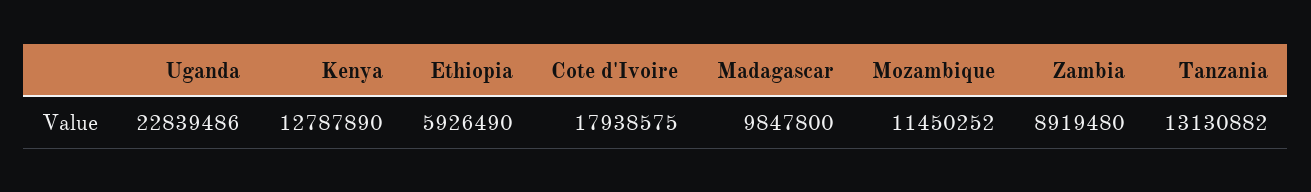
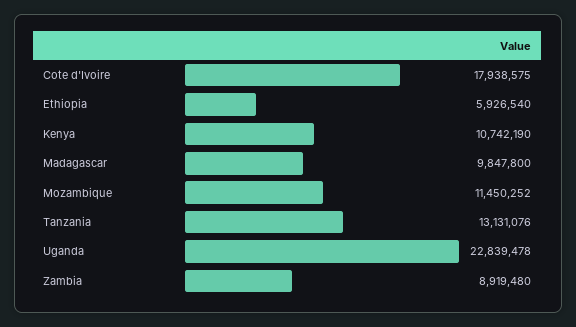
Uganda: 22839486 -> 22839478
Kenya: 12787890 -> 10742190
Ethiopia: 5926490 -> 5926540
Tanzania: 13130882 -> 13131076

